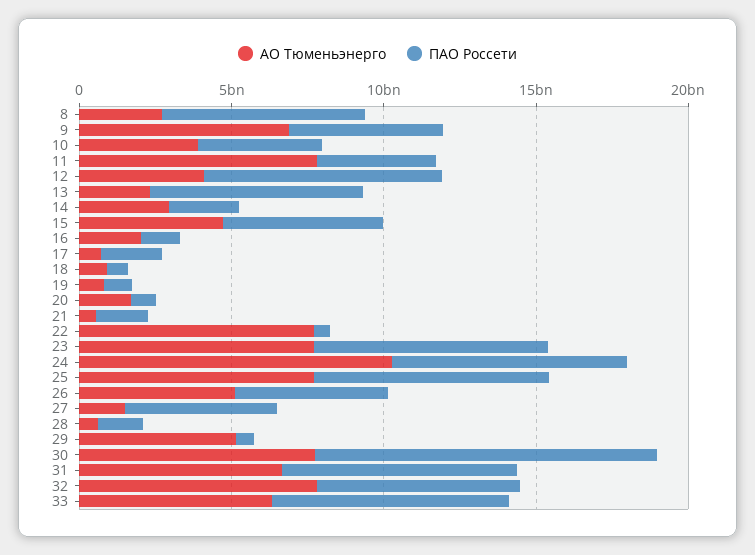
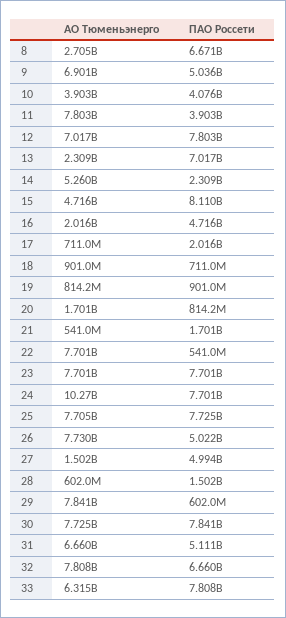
АО Тюменьэнерго, 12: 4000000000 -> 7017000000
АО Тюменьэнерго, 14: 3000000000 -> 5260000000
ПАО Россети, 15: 5000000000 -> 8110000000
ПАО Россети, 16: 1000000000 -> 4716000000
АО Тюменьэнерго, 26: 5000000000 -> 7730000000
АО Тюменьэнерго, 29: 5000000000 -> 7841000000
ПАО Россети, 30: 11000000000 -> 7841000000
ПАО Россети, 31: 8000000000 -> 5111000000

